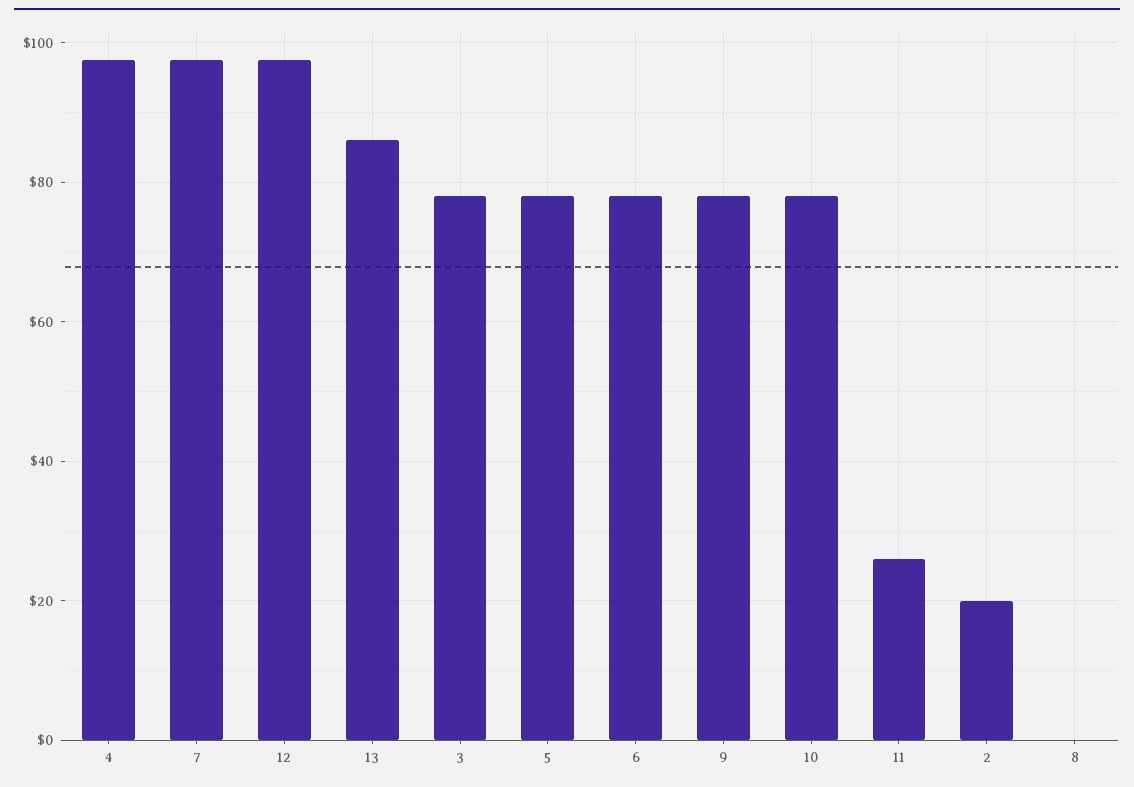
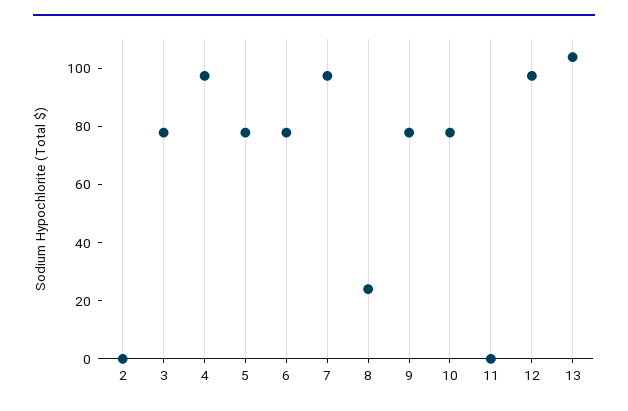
13: 86 -> 105
11: 26 -> 0
2: 20 -> 0
8: 0 -> 25

